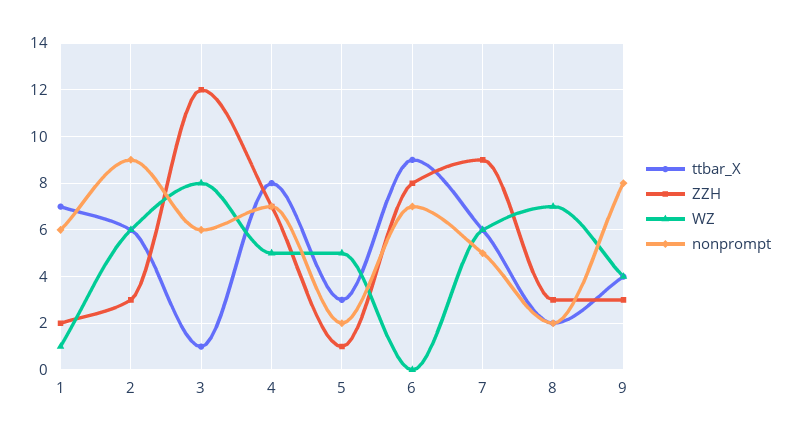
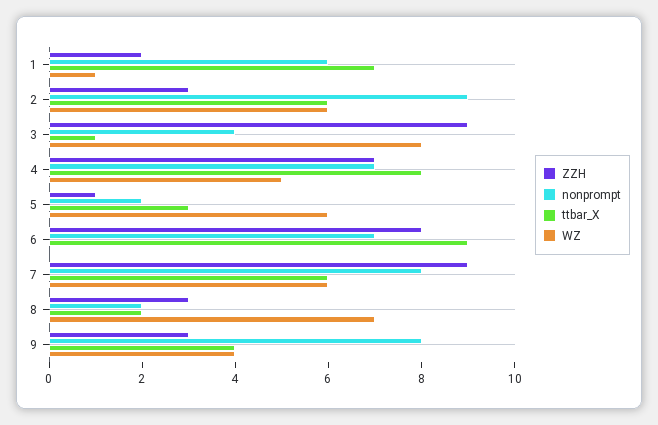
ZZH, 3: 12 -> 9
nonprompt, 3: 6 -> 4
WZ, 5: 5 -> 6
nonprompt, 7: 5 -> 8

